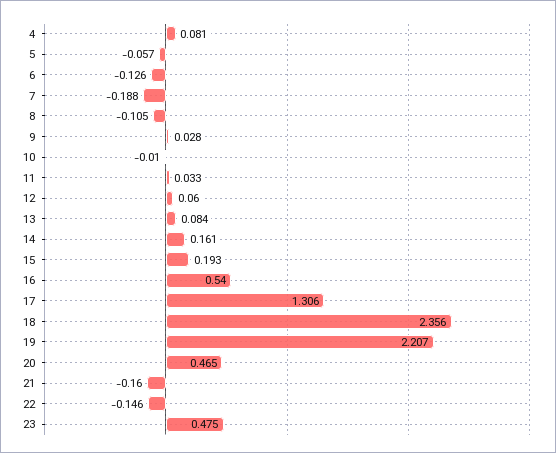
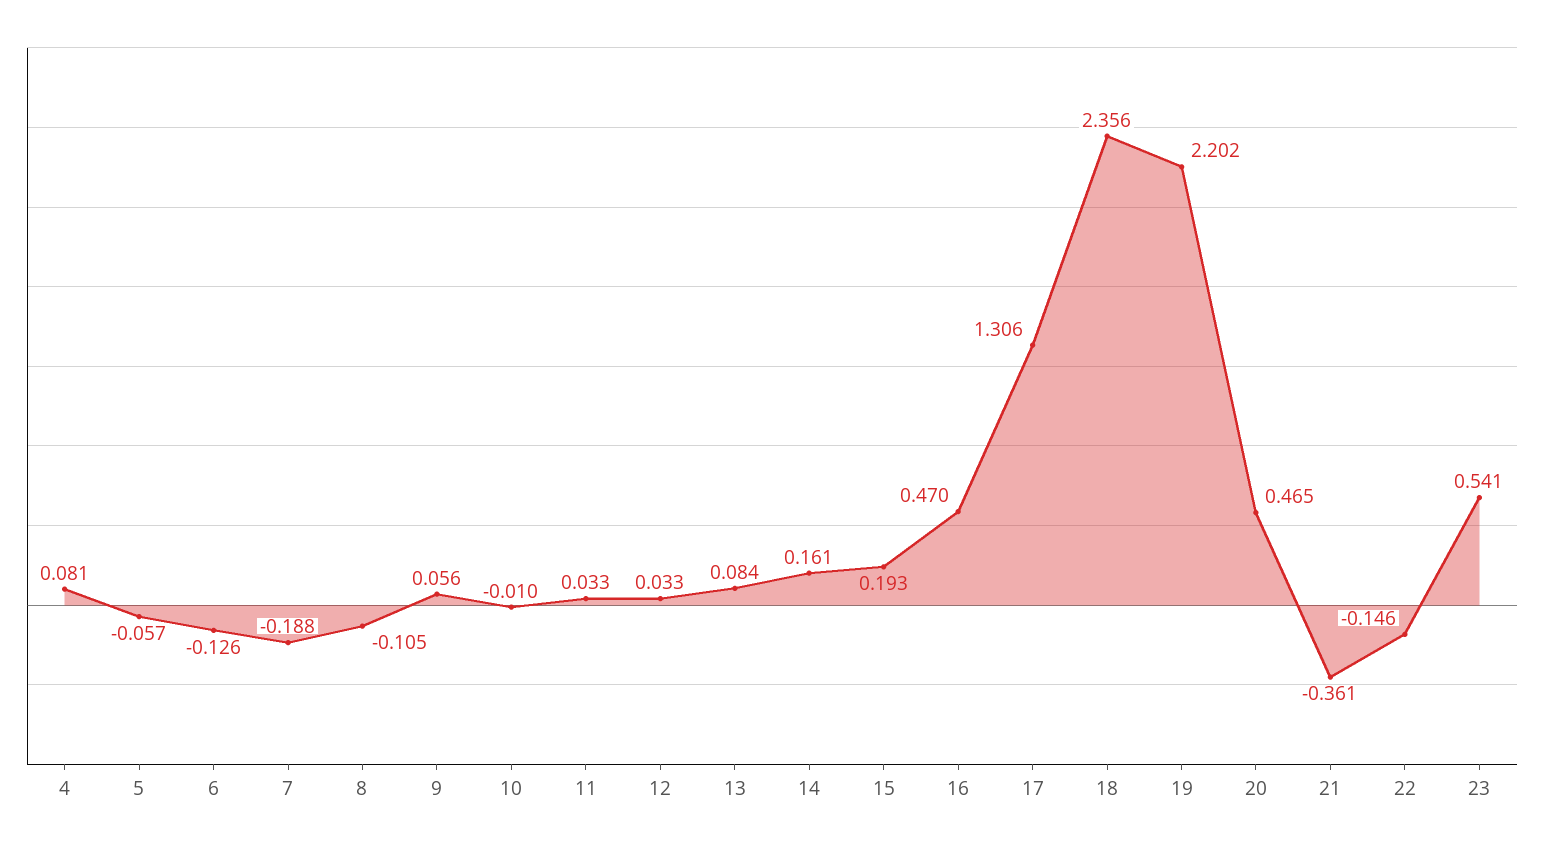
9: 0.028 -> 0.056
12: 0.06 -> 0.033
16: 0.54 -> 0.47
19: 2.207 -> 2.202
21: -0.16 -> -0.361
23: 0.475 -> 0.541

